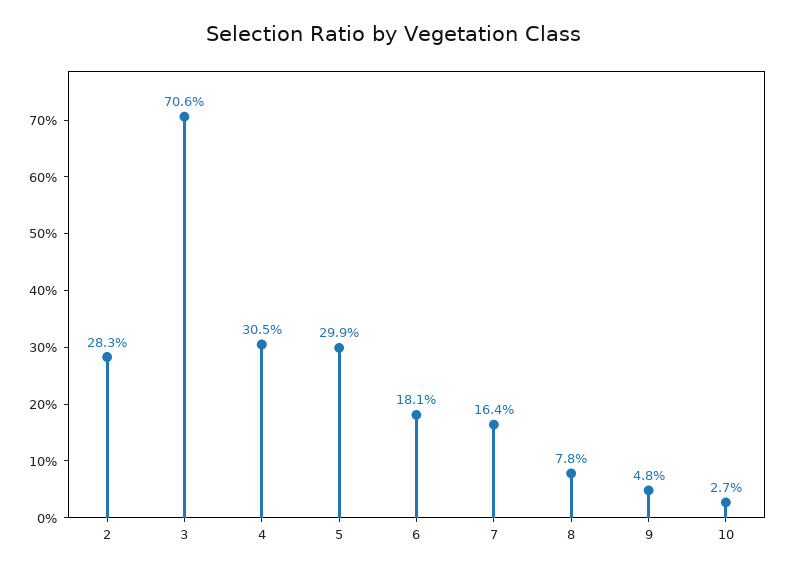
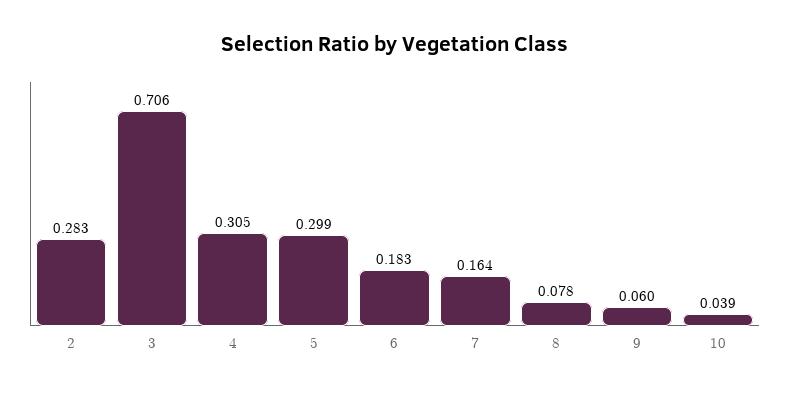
6: 0.181 -> 0.183
9: 0.048 -> 0.06
10: 0.027 -> 0.039

